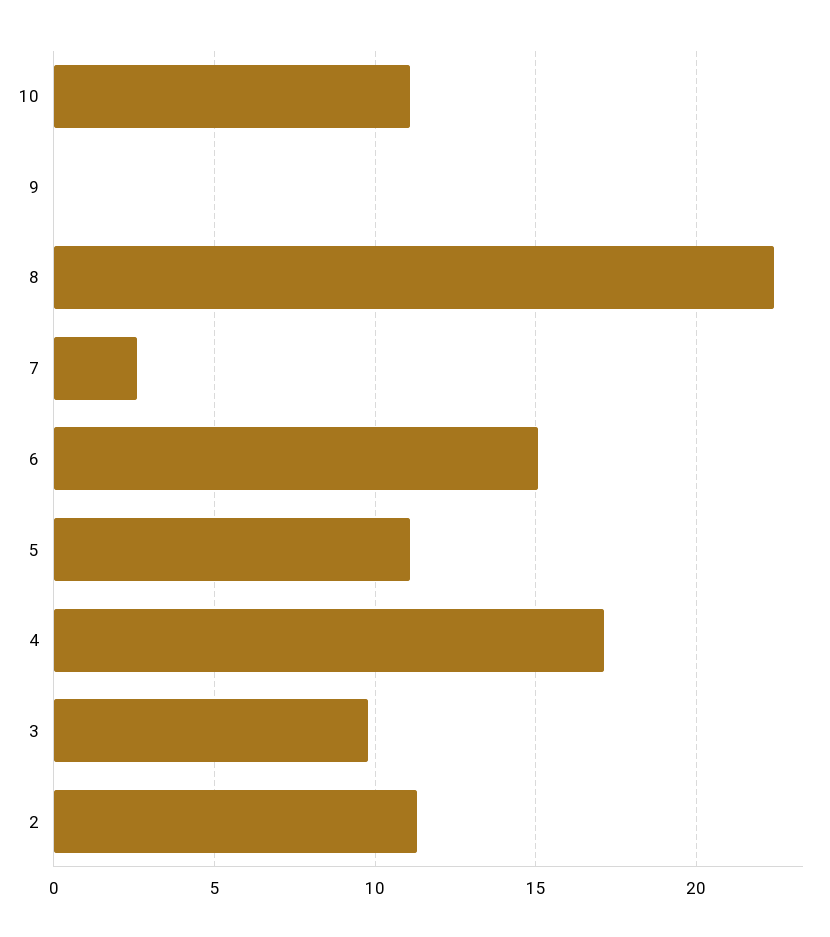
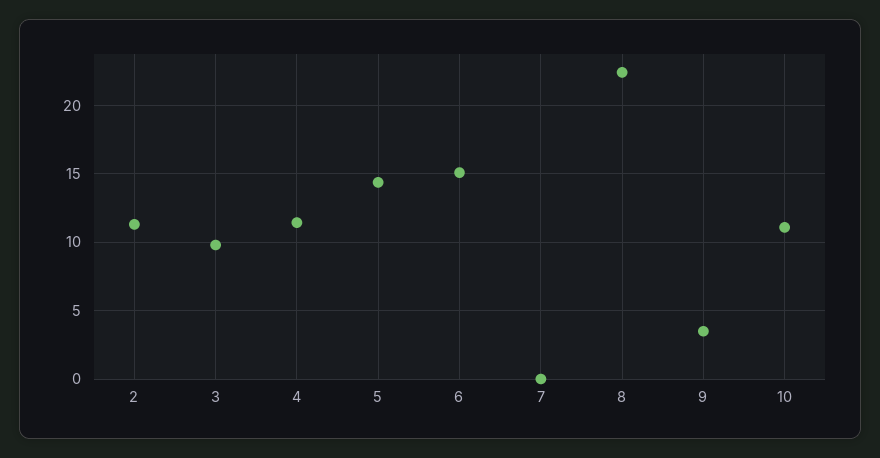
9: 0 -> 3.5
7: 2.5 -> 0
5: 11 -> 14.5
4: 17 -> 11.5

